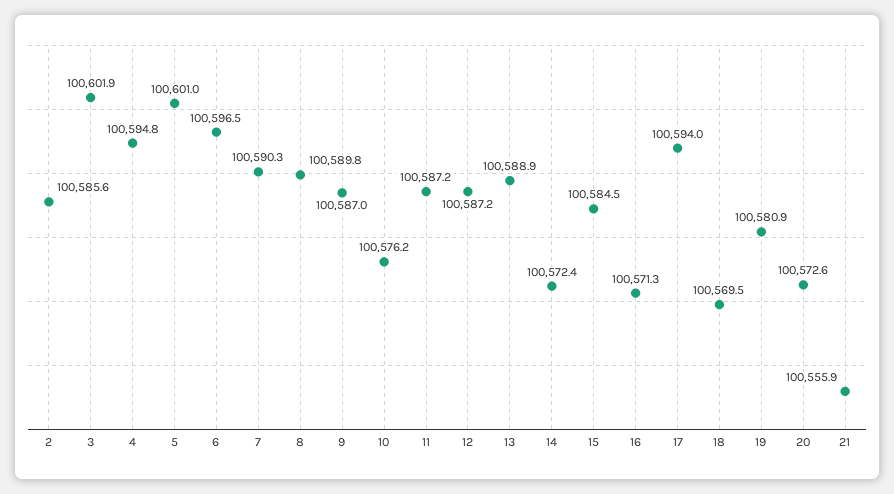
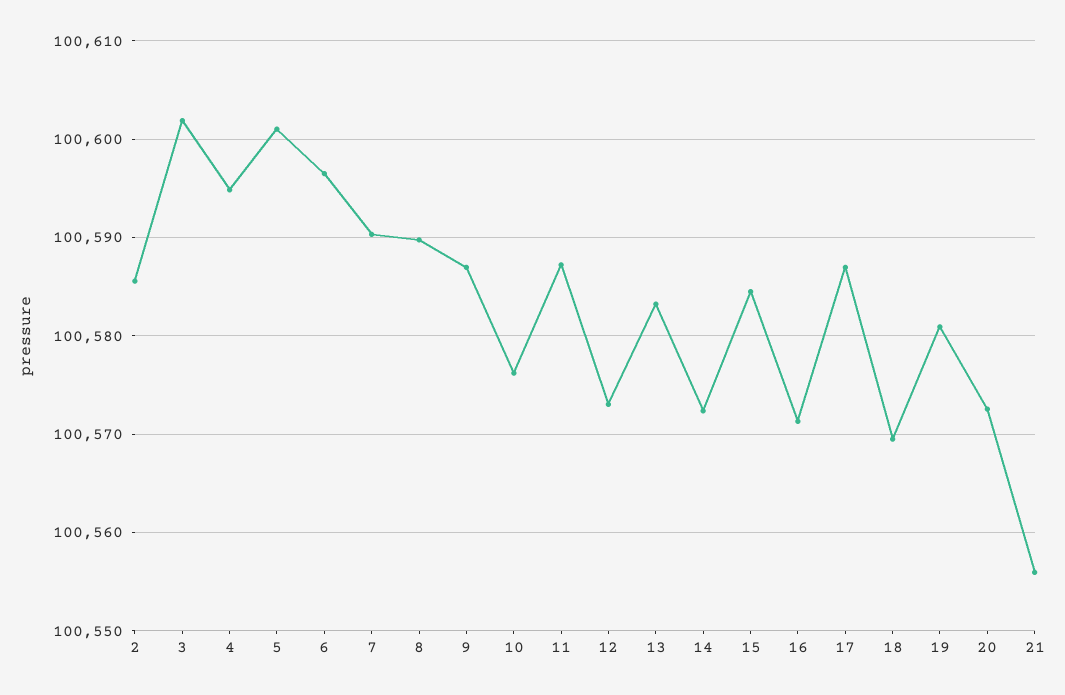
12: 100587.2 -> 100573
13: 100588.9 -> 100583
17: 100594 -> 100587

